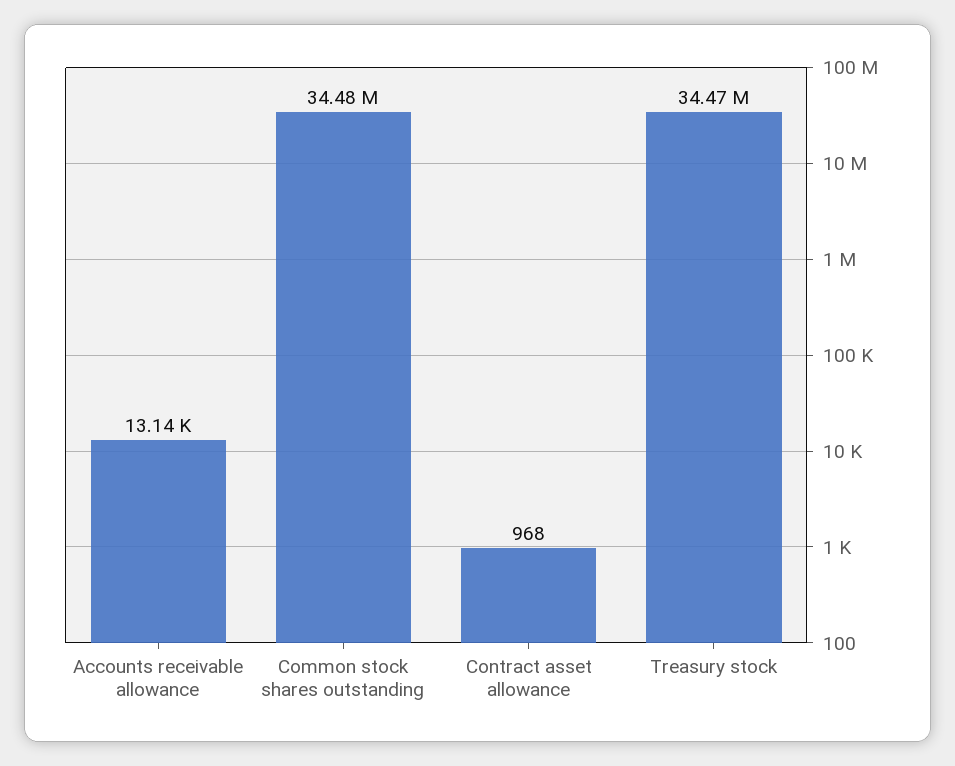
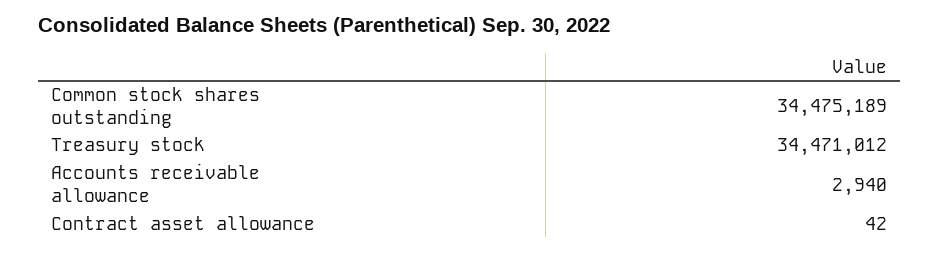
Accounts receivable allowance: 13140 -> 2940
Contract asset allowance: 968 -> 42

